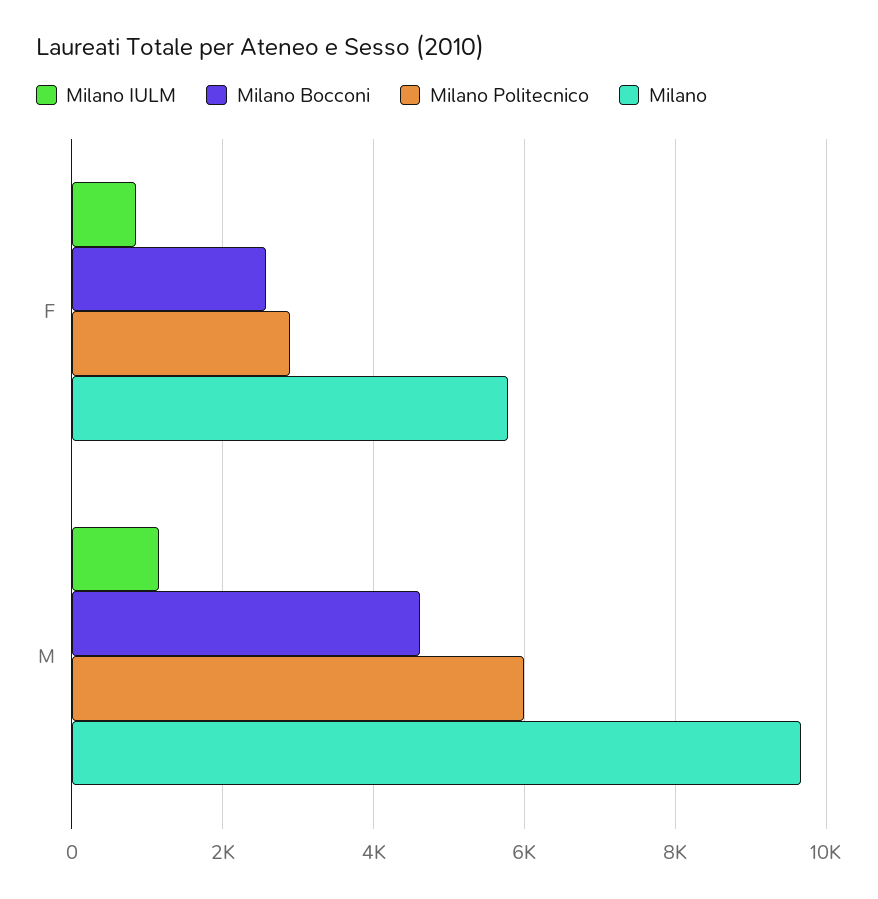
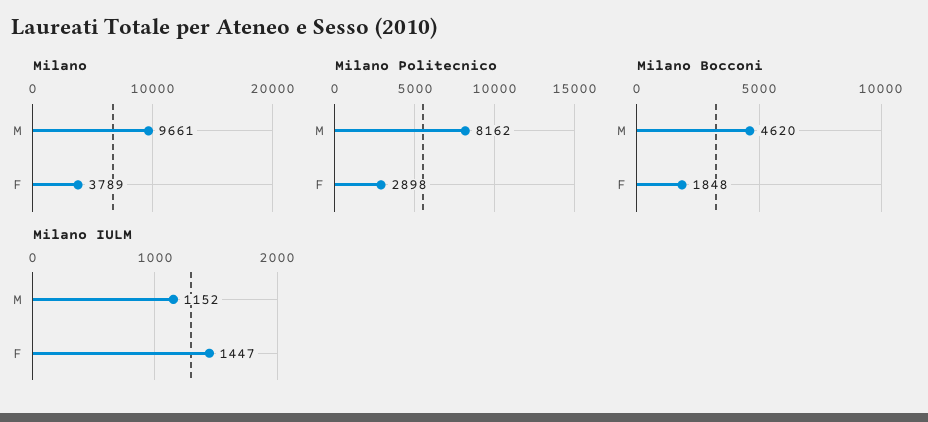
Milano IULM, F: 800 -> 1447
Milano Bocconi, F: 2600 -> 1848
Milano, F: 5800 -> 3789
Milano Politecnico, M: 6000 -> 8162

